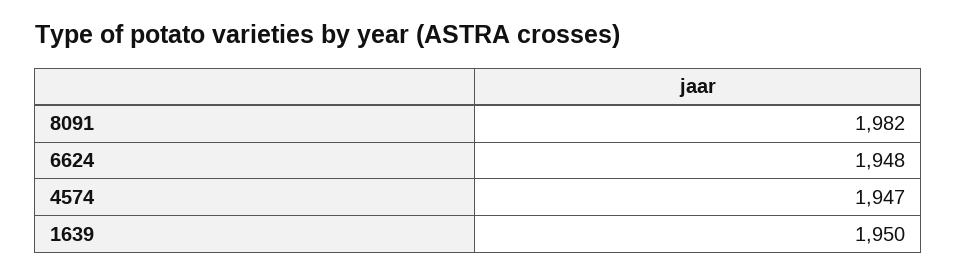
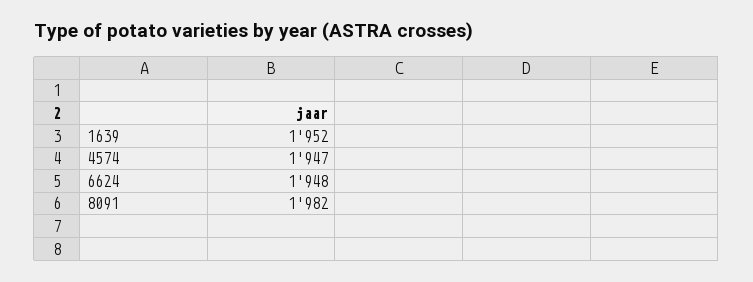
1639: 1950 -> 1952

